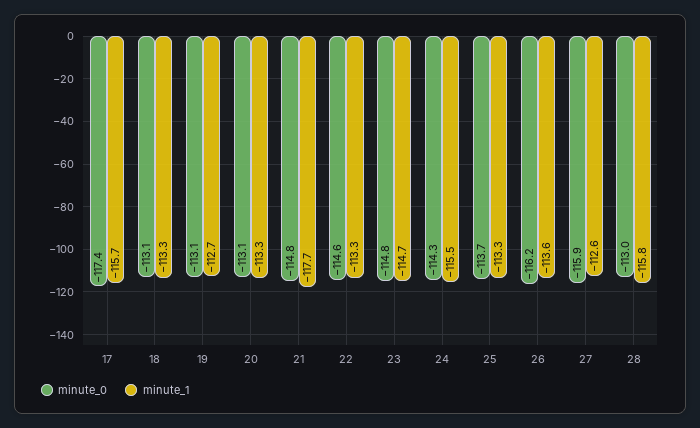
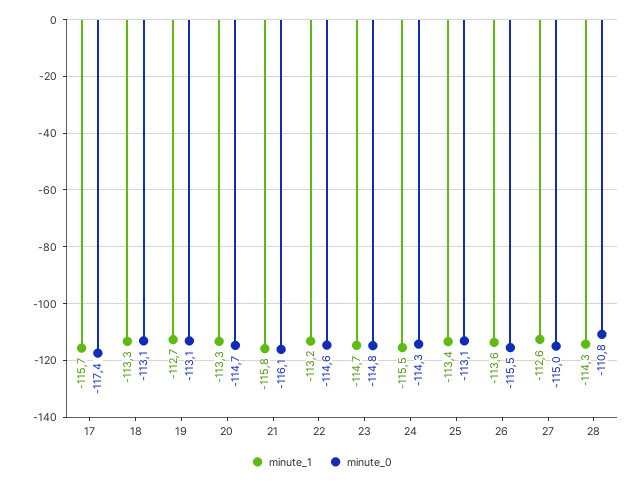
minute_0, 20: -113.1 -> -114.7
minute_0, 21: -114.8 -> -116.1
minute_1, 21: -117.7 -> -115.8
minute_1, 22: -113.3 -> -113.2
minute_0, 25: -113.7 -> -113.1
minute_1, 25: -113.3 -> -113.4
minute_0, 26: -116.2 -> -115.5
minute_0, 27: -115.9 -> -115
minute_0, 28: -113 -> -110.8
minute_1, 28: -115.8 -> -114.3

